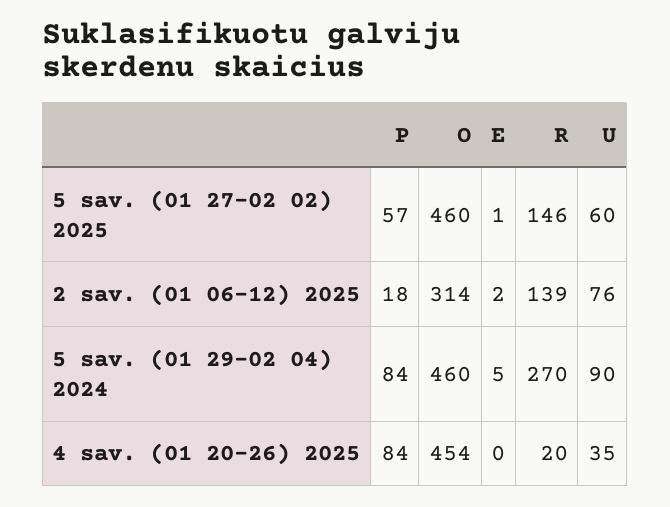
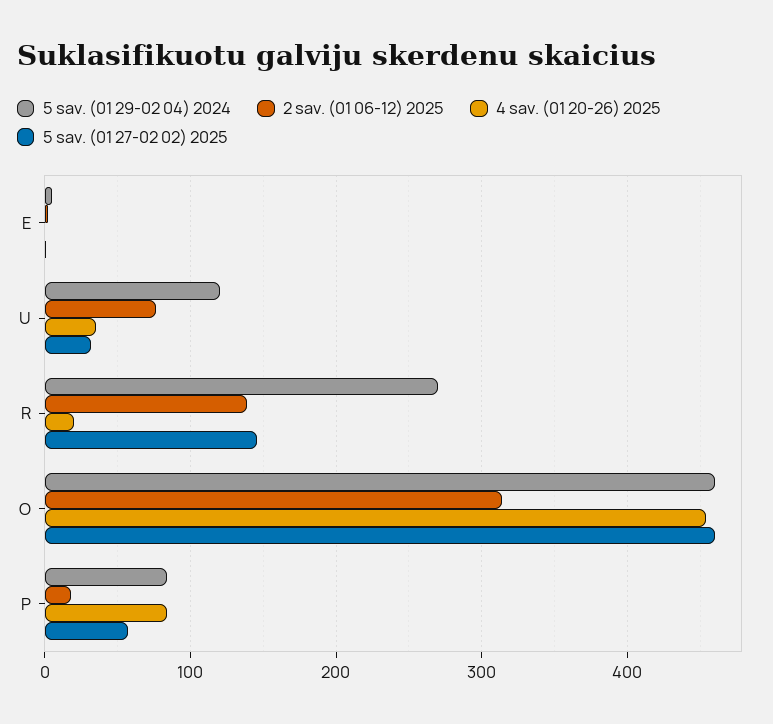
5 sav. (01 27-02 02) 2025, U: 60 -> 30
5 sav. (01 29-02 04) 2024, U: 90 -> 120

